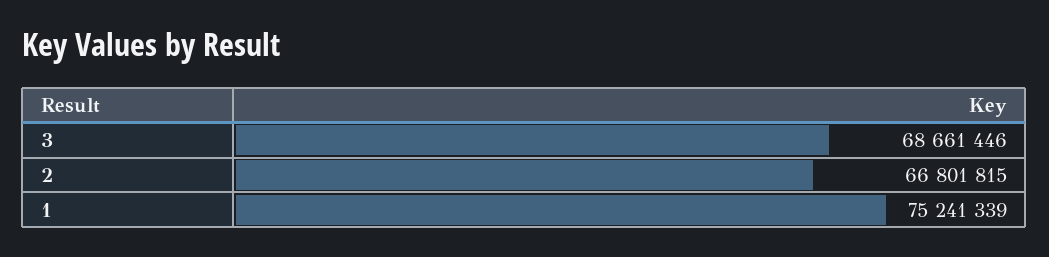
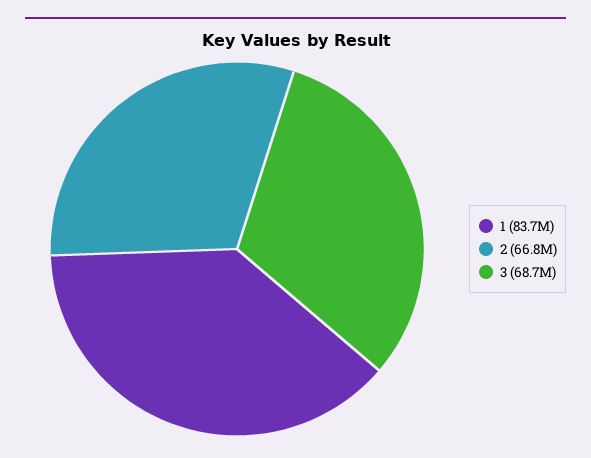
1: 75241339 -> 83700000

